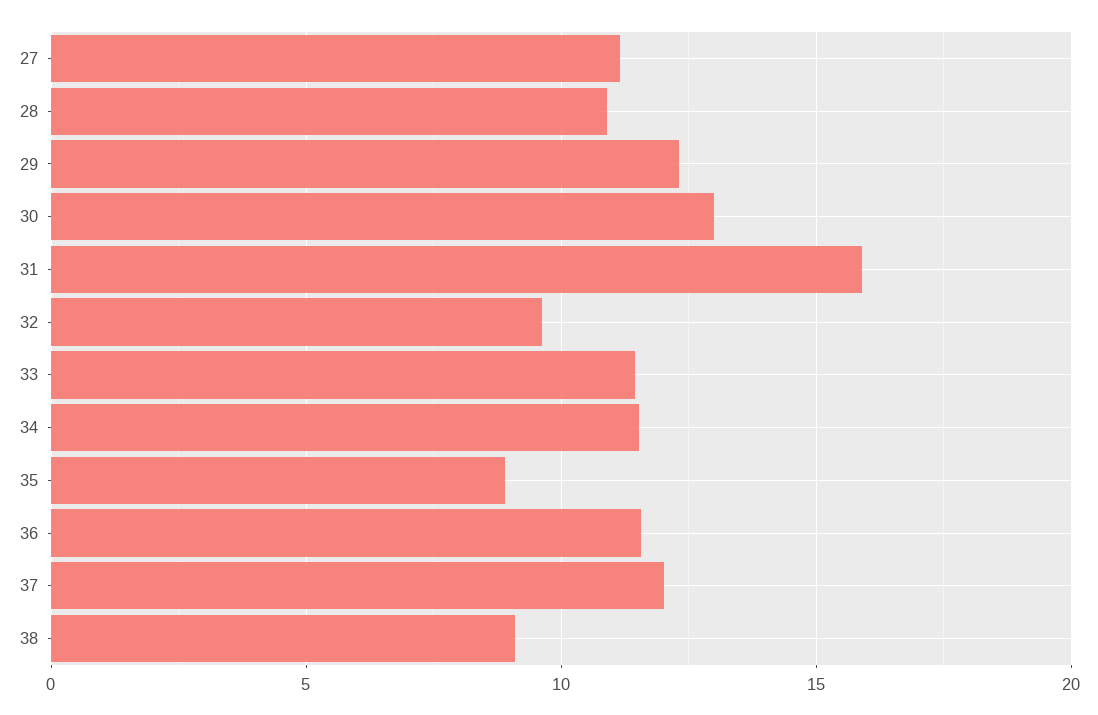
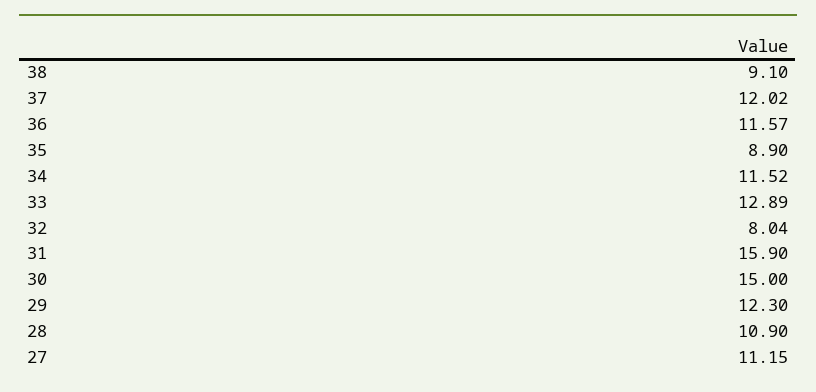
30: 13 -> 15
32: 9.5 -> 8.04
33: 11.5 -> 12.89

